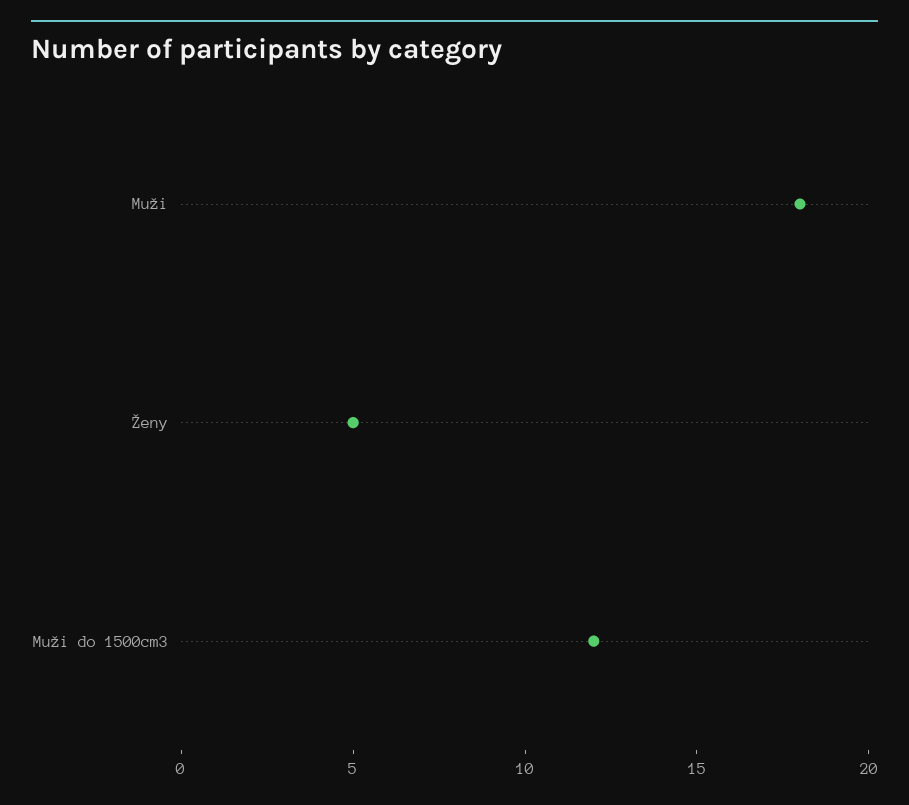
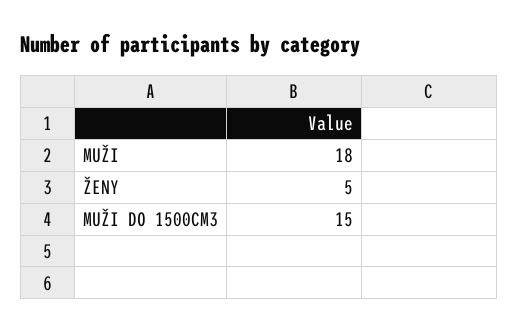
Muži do 1500cm3: 12 -> 15

